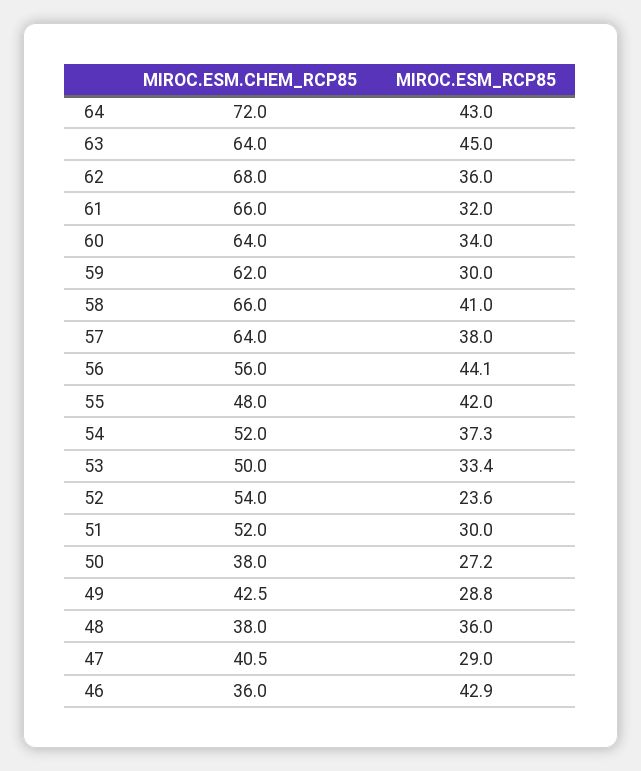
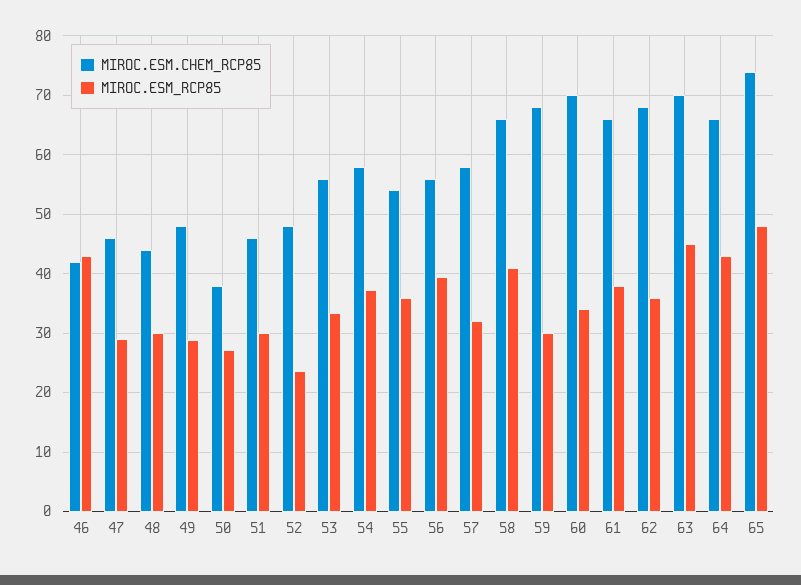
MIROC.ESM.CHEM_RCP85, 64: 72 -> 66
MIROC.ESM.CHEM_RCP85, 63: 64 -> 70
MIROC.ESM_RCP85, 61: 32 -> 38
MIROC.ESM.CHEM_RCP85, 60: 64 -> 70
MIROC.ESM.CHEM_RCP85, 59: 62 -> 68
MIROC.ESM.CHEM_RCP85, 57: 64 -> 58
MIROC.ESM_RCP85, 57: 38 -> 32
MIROC.ESM_RCP85, 56: 44.1 -> 40
MIROC.ESM.CHEM_RCP85, 55: 48 -> 54
MIROC.ESM_RCP85, 55: 42 -> 36
MIROC.ESM.CHEM_RCP85, 54: 52 -> 58
MIROC.ESM.CHEM_RCP85, 53: 50 -> 56
MIROC.ESM.CHEM_RCP85, 52: 54 -> 48
MIROC.ESM.CHEM_RCP85, 51: 52 -> 46
MIROC.ESM.CHEM_RCP85, 49: 42.5 -> 48
MIROC.ESM.CHEM_RCP85, 48: 38 -> 44
MIROC.ESM_RCP85, 48: 36 -> 30
MIROC.ESM.CHEM_RCP85, 47: 40.5 -> 46
MIROC.ESM.CHEM_RCP85, 46: 36 -> 42
MIROC.ESM.CHEM_RCP85, 65: none -> 74
MIROC.ESM_RCP85, 65: none -> 48

